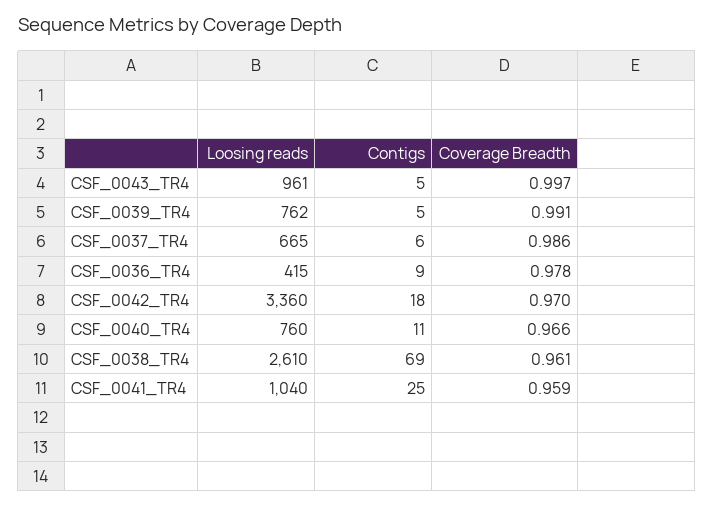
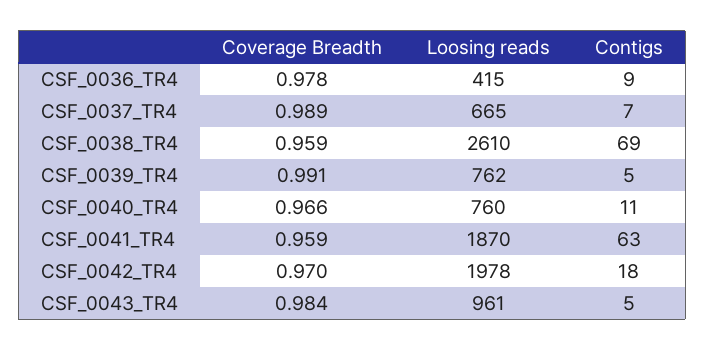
Coverage Breadth, CSF_0043_TR4: 0.997 -> 0.984
Contigs, CSF_0037_TR4: 6 -> 7
Coverage Breadth, CSF_0037_TR4: 0.986 -> 0.989
Loosing reads, CSF_0042_TR4: 3360 -> 1978
Coverage Breadth, CSF_0038_TR4: 0.961 -> 0.959
Loosing reads, CSF_0041_TR4: 1040 -> 1870
Contigs, CSF_0041_TR4: 25 -> 63

